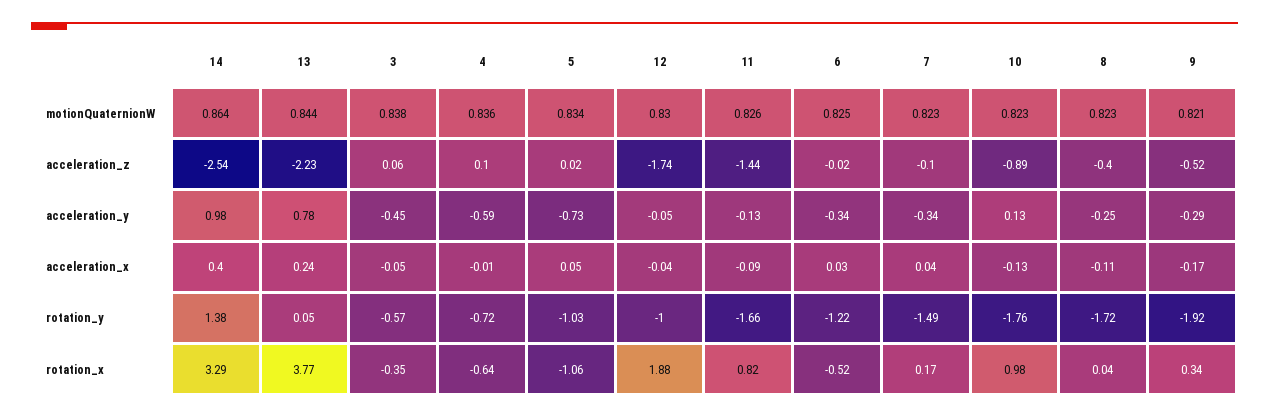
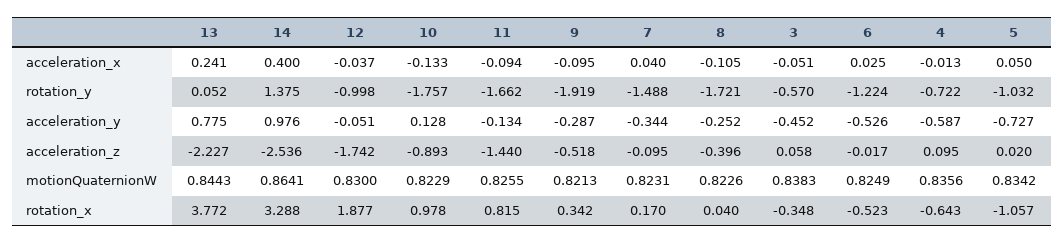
6, acceleration_y: -0.34 -> -0.526
9, acceleration_x: -0.17 -> -0.095

